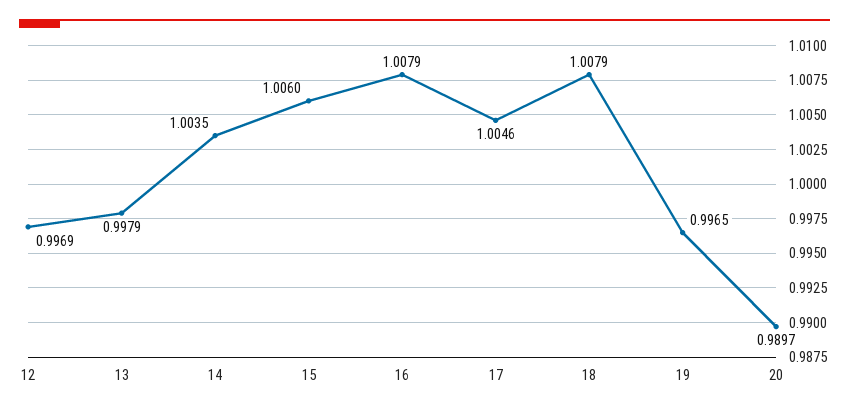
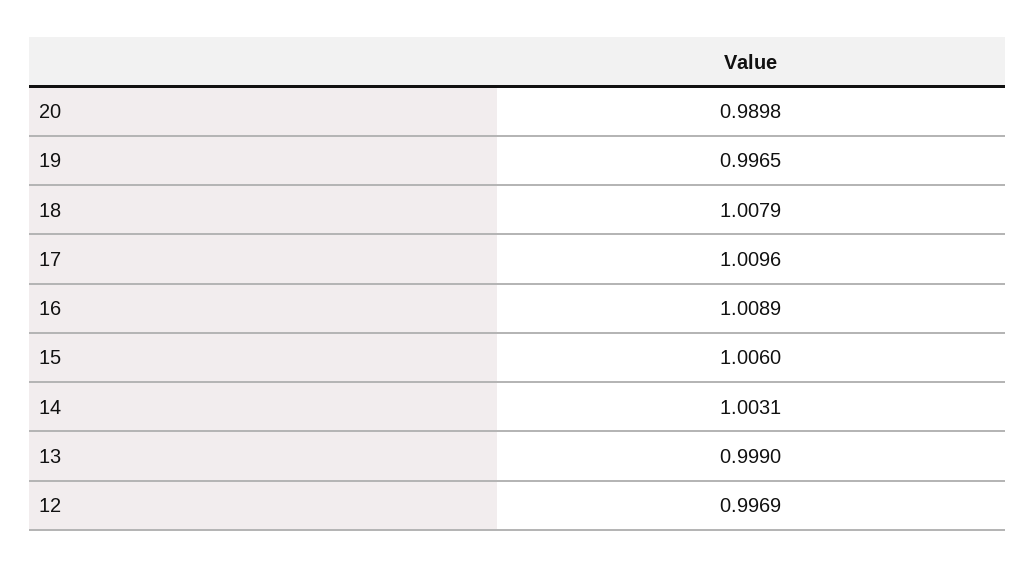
13: 0.9979 -> 0.999
14: 1.0035 -> 1.0031
16: 1.0079 -> 1.0089
17: 1.0046 -> 1.0096
20: 0.9897 -> 0.9898

